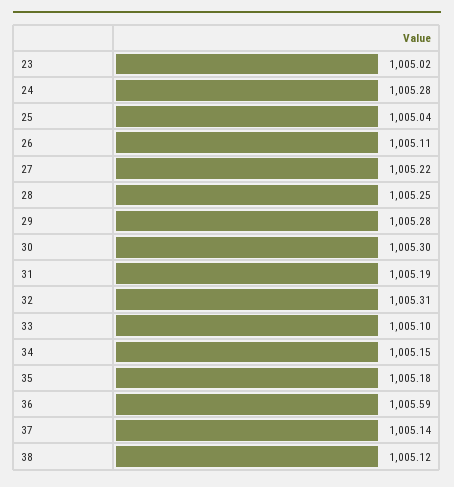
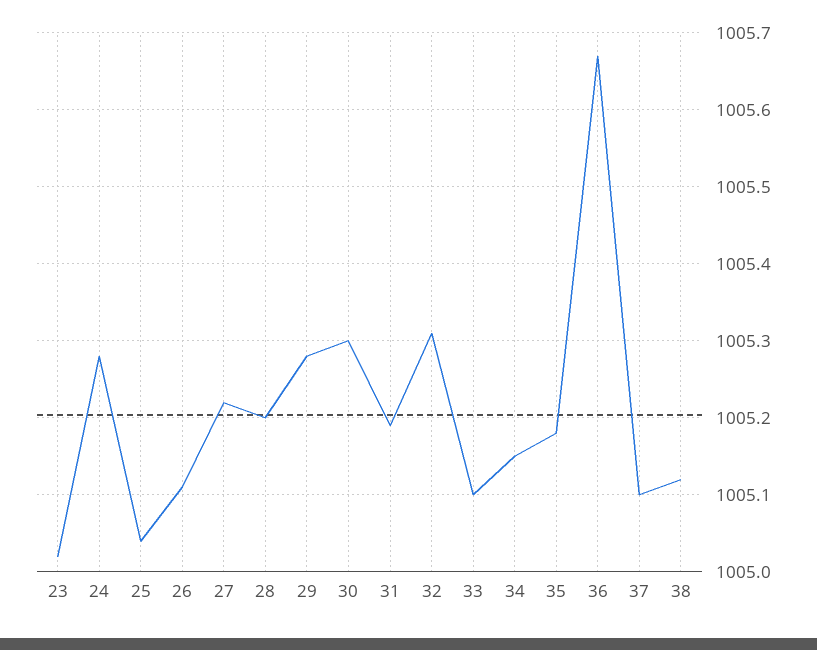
28: 1005.25 -> 1005.2
36: 1005.59 -> 1005.67
37: 1005.14 -> 1005.1

